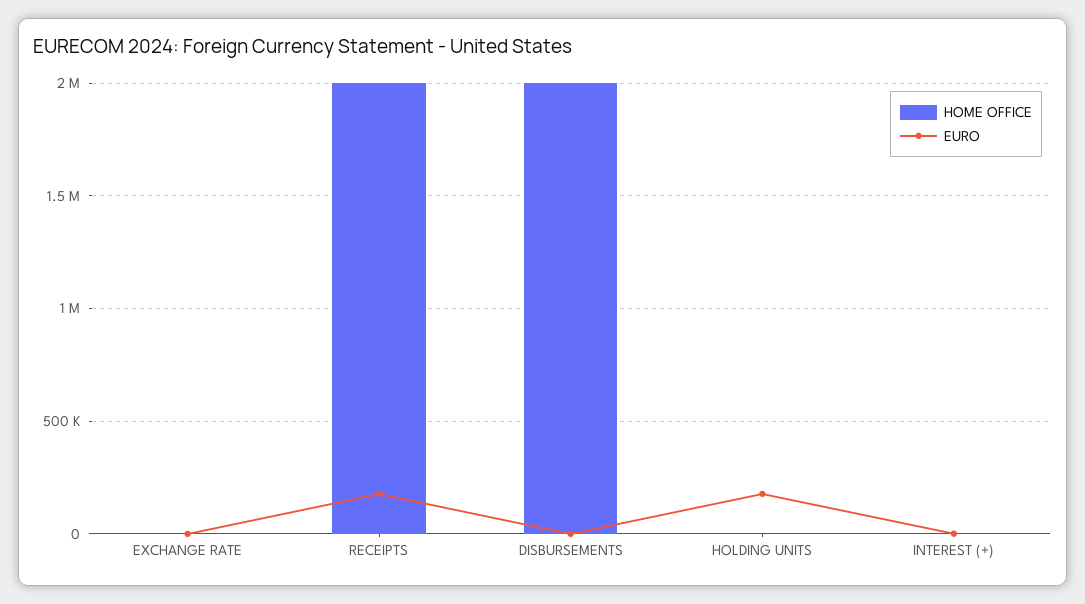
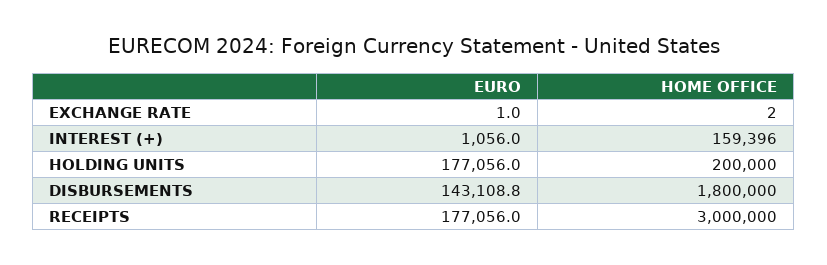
HOME OFFICE, RECEIPTS: 2000000 -> 3000000
HOME OFFICE, DISBURSEMENTS: 2000000 -> 1800000
EURO, DISBURSEMENTS: 0 -> 143108.8
HOME OFFICE, HOLDING UNITS: 0 -> 200000
HOME OFFICE, INTEREST (+): 0 -> 159396

